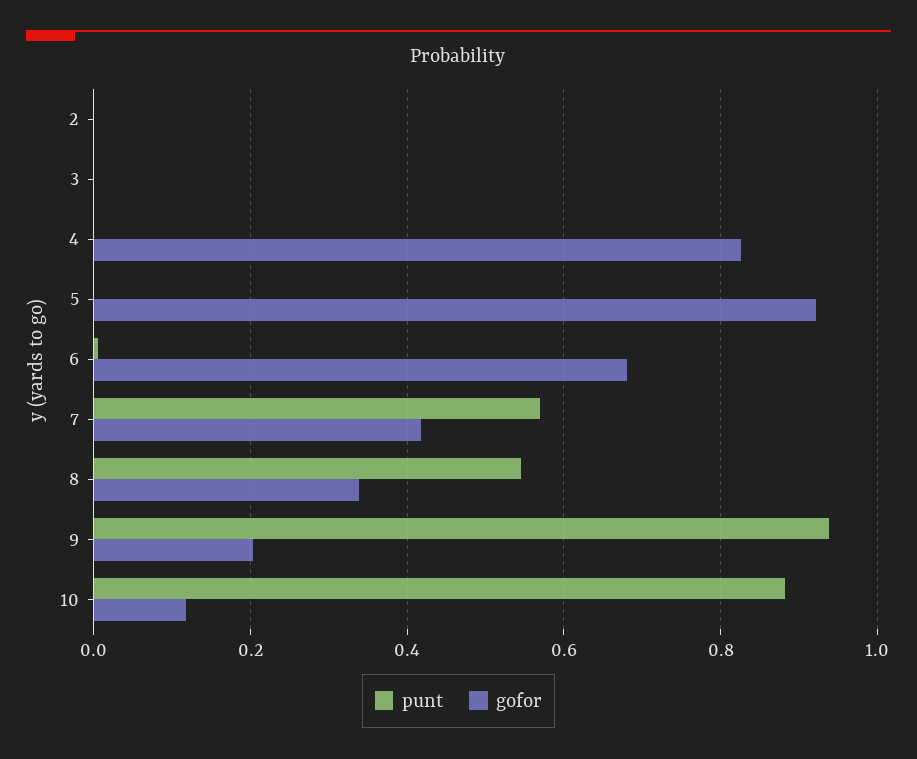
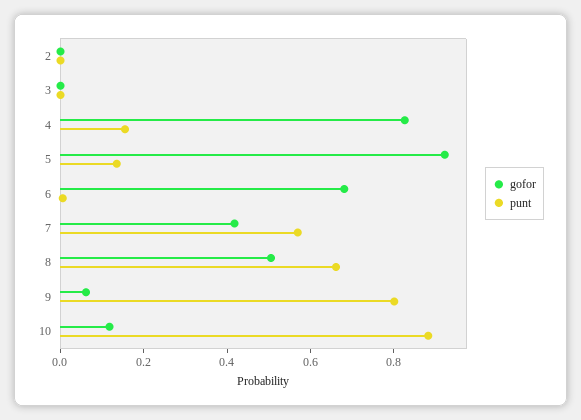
punt, 4: 0 -> 0.15
punt, 5: 0 -> 0.15
punt, 8: 0.54 -> 0.65
gofor, 8: 0.34 -> 0.5
punt, 9: 0.94 -> 0.8
gofor, 9: 0.2 -> 0.05

